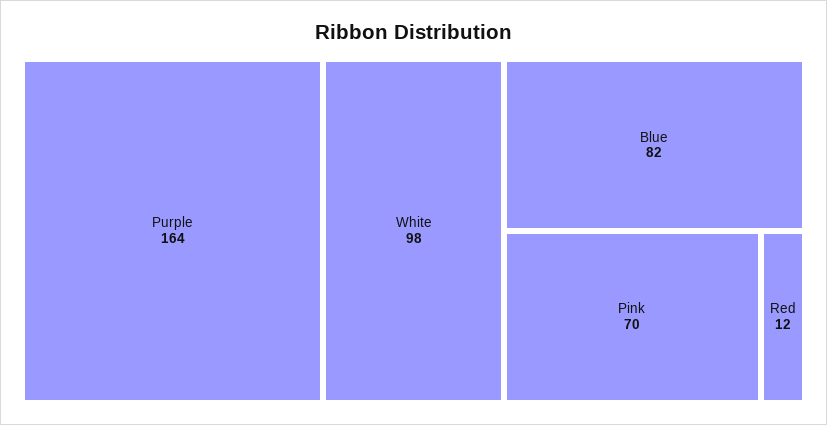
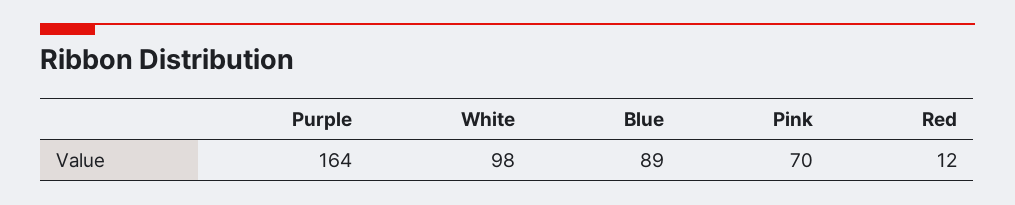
Blue: 82 -> 89

